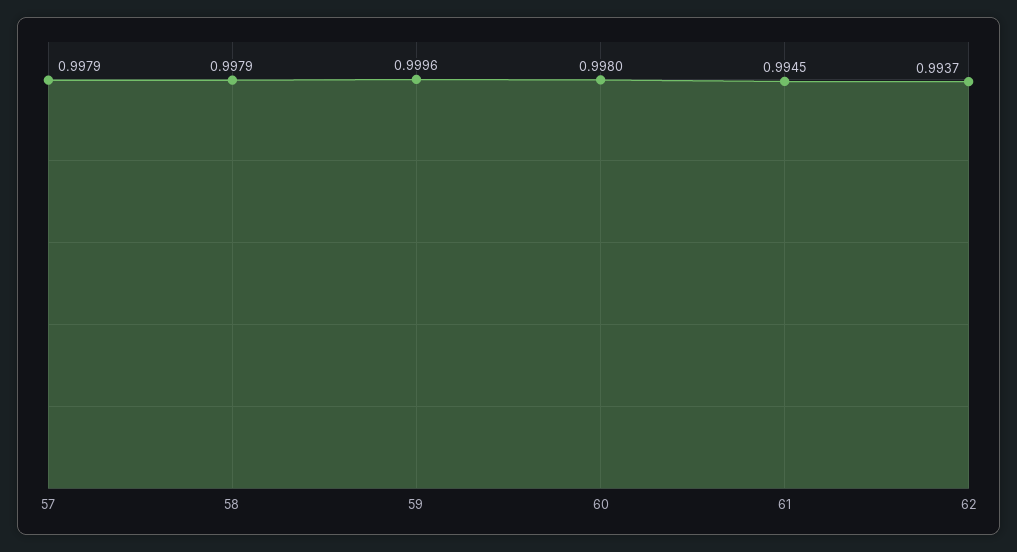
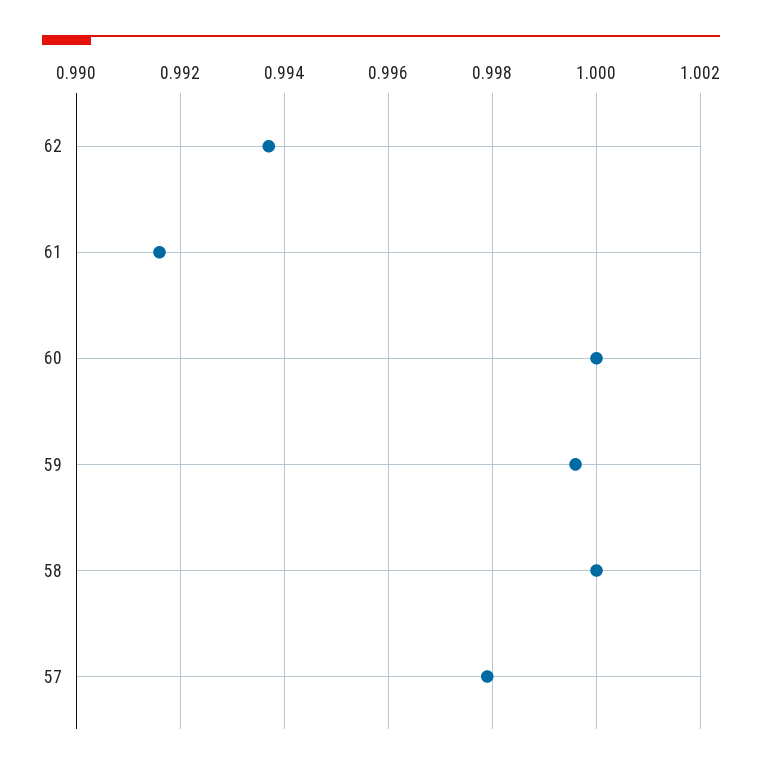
58: 0.9979 -> 1
60: 0.998 -> 1
61: 0.9945 -> 0.9915

